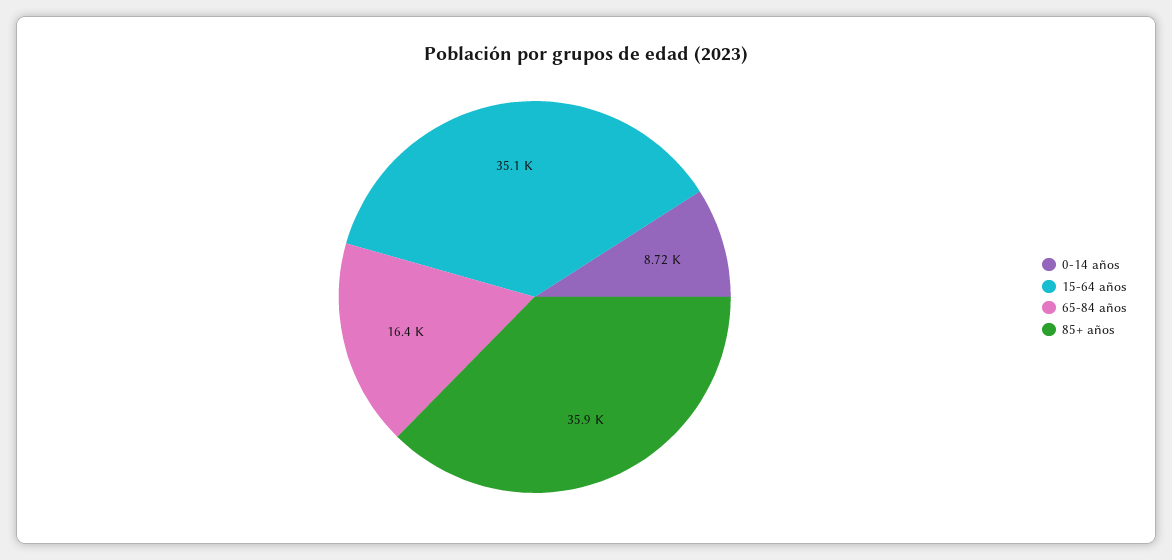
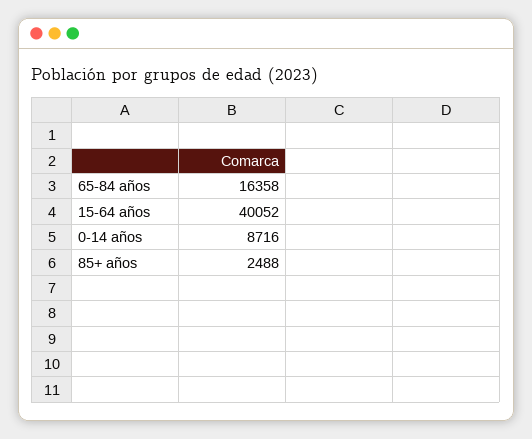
15-64 años: 35100 -> 40052
85+ años: 35900 -> 2488

